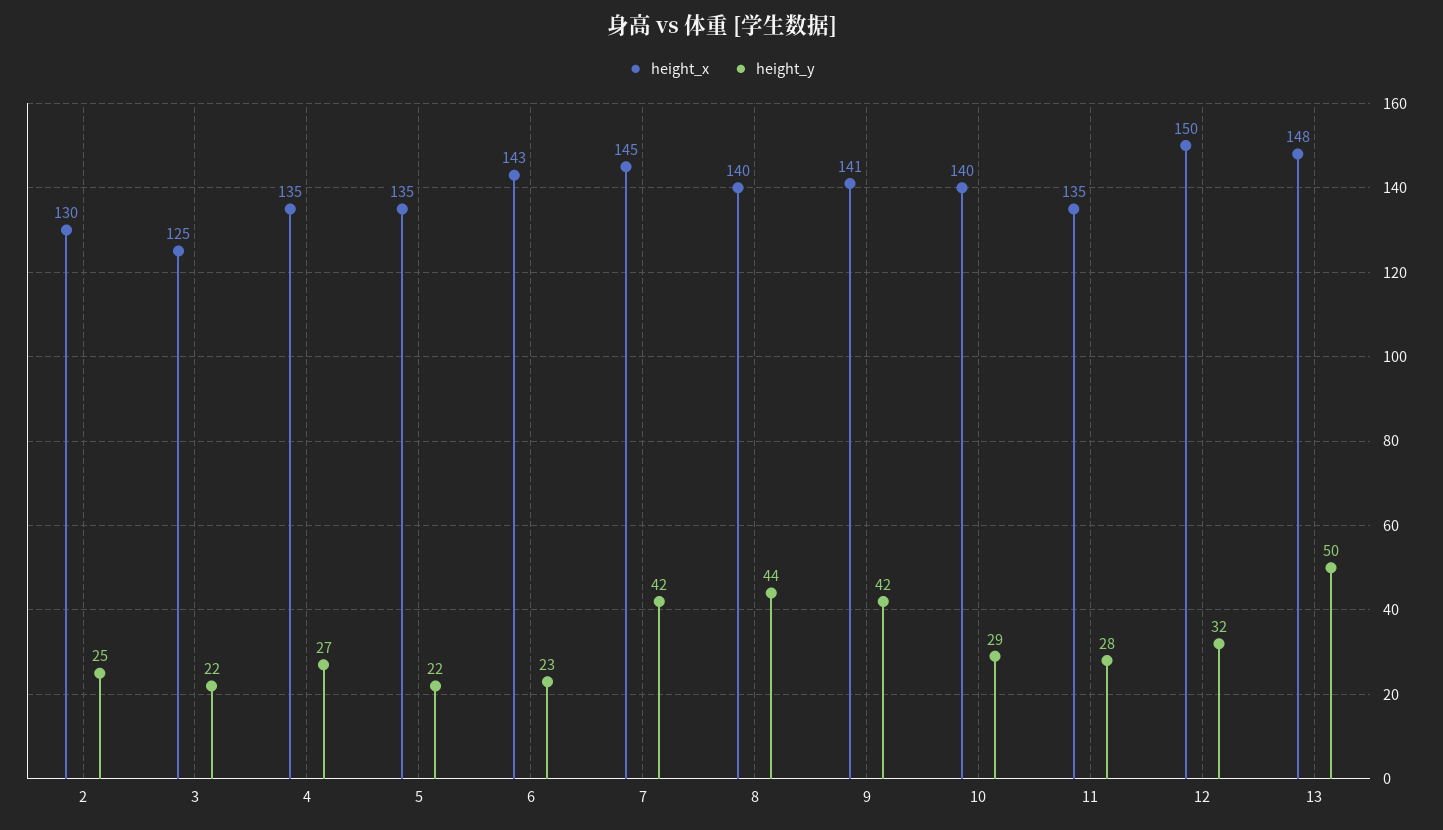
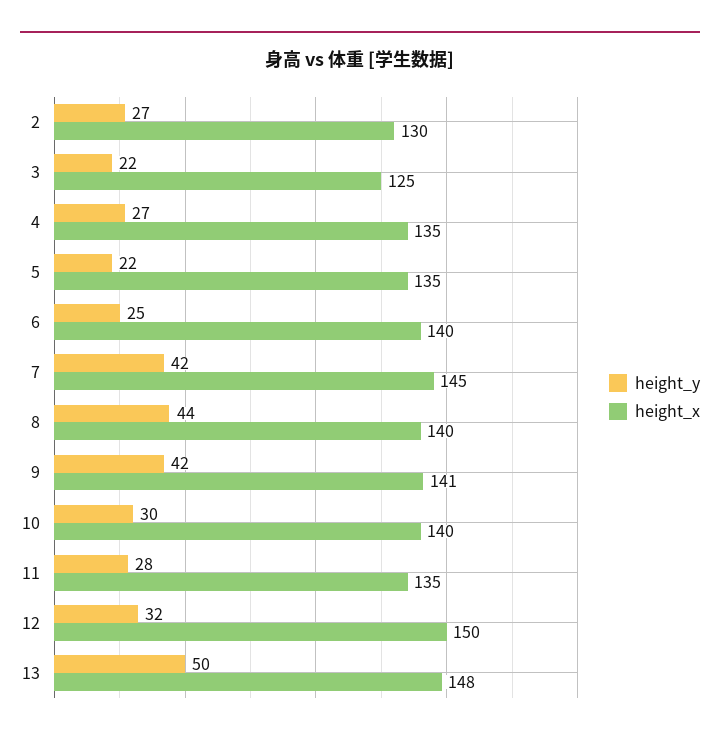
height_y, 2: 25 -> 27
height_x, 6: 143 -> 140
height_y, 6: 23 -> 25
height_y, 10: 29 -> 30

